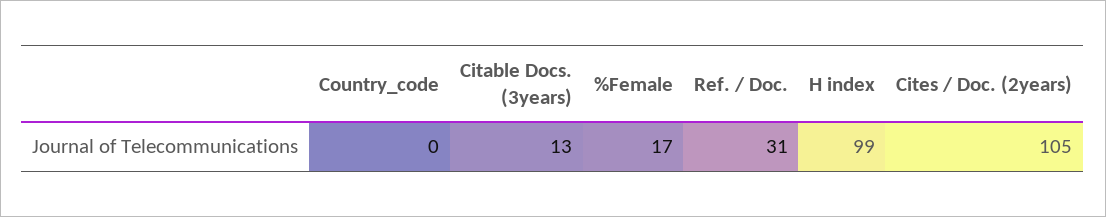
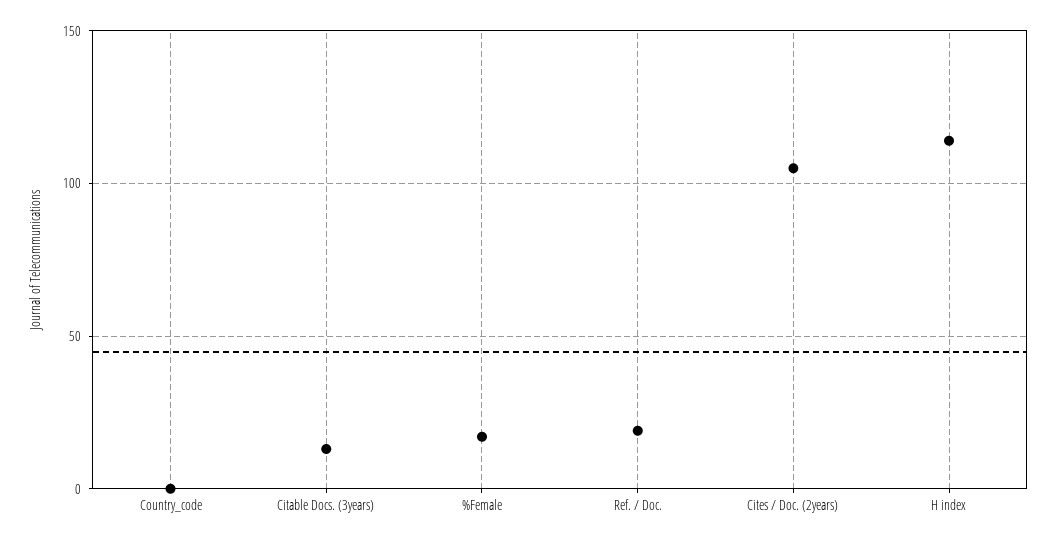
Ref. / Doc.: 31 -> 20
H index: 99 -> 115

